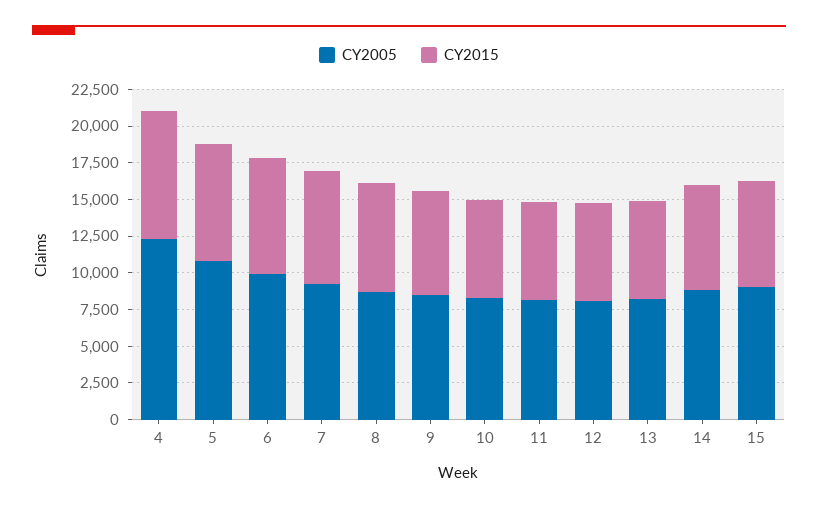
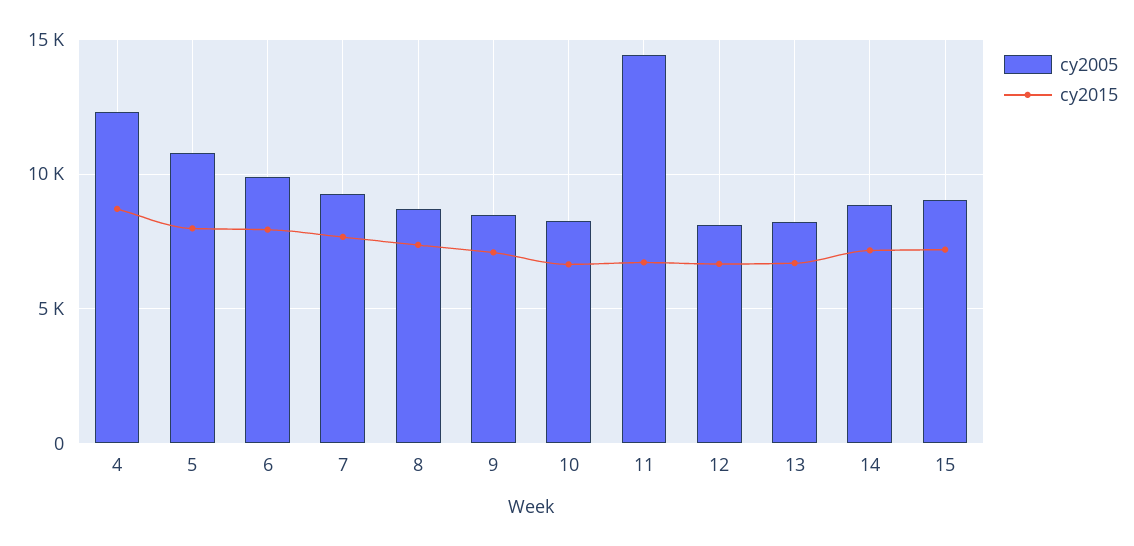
CY2005, 11: 7500 -> 14500

